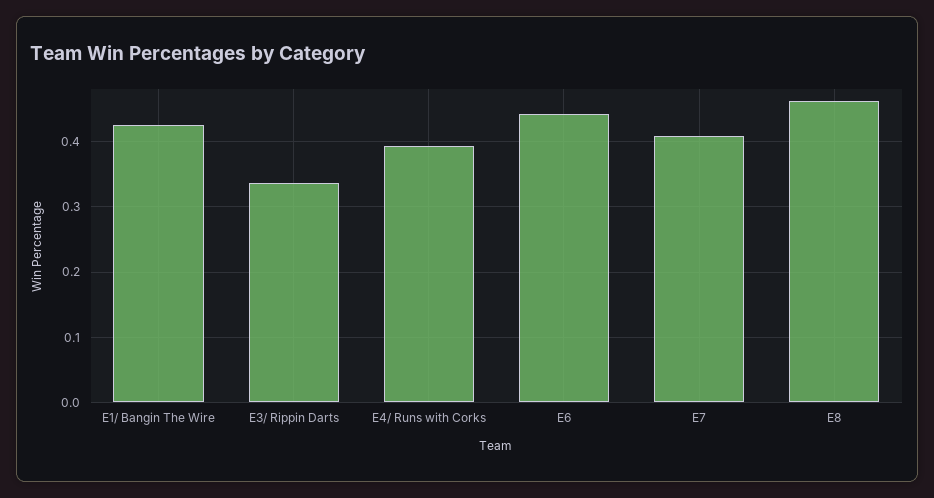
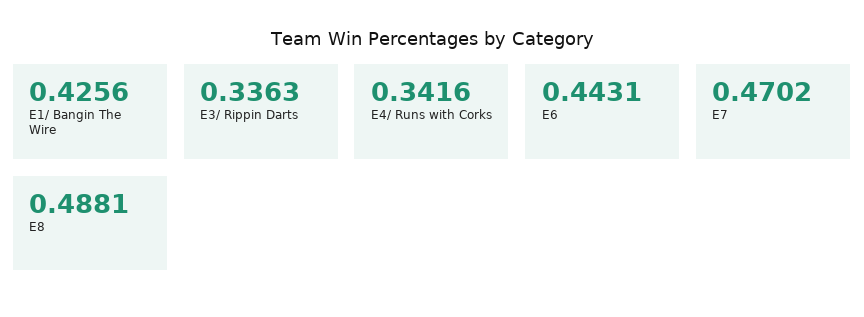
E4/ Runs with Corks: 0.39 -> 0.3416
E7: 0.41 -> 0.4702
E8: 0.46 -> 0.4881

